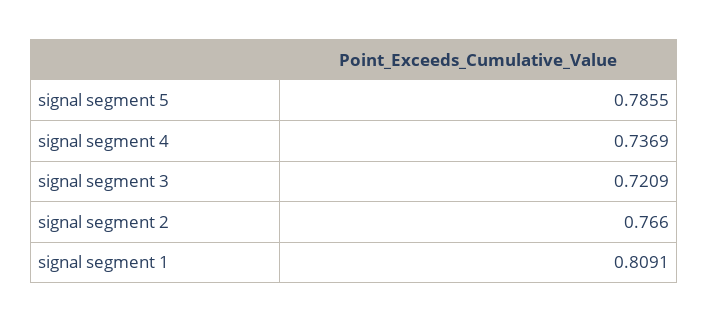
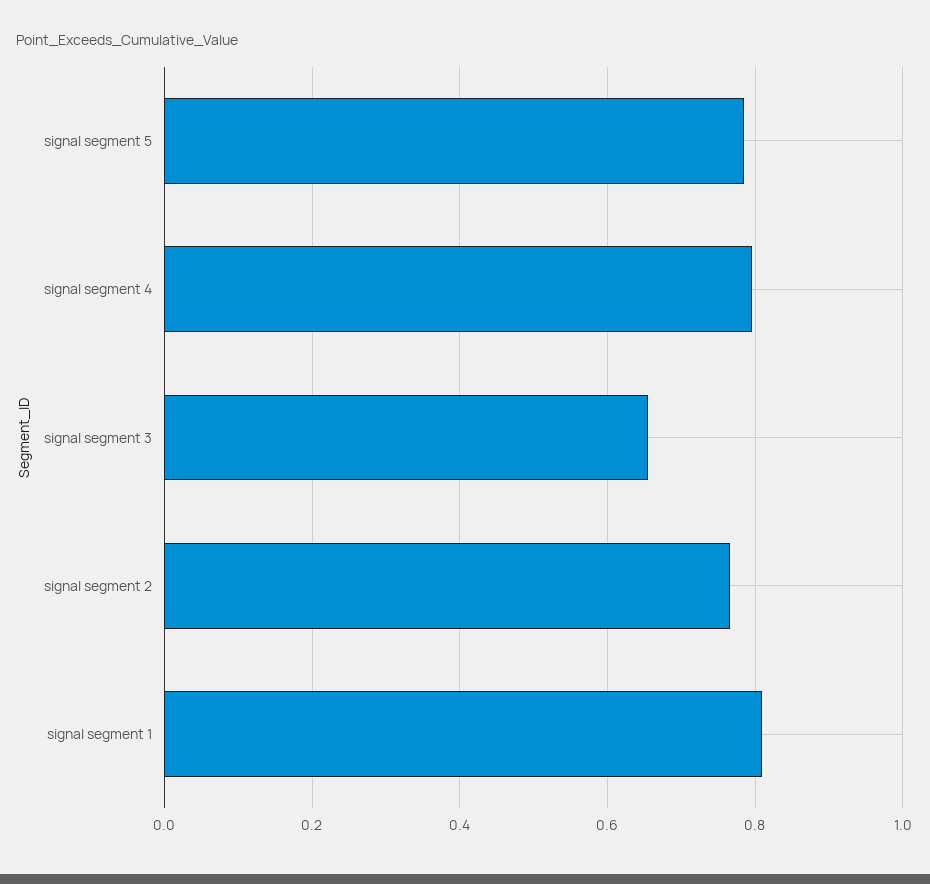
signal segment 4: 0.7369 -> 0.8
signal segment 3: 0.7209 -> 0.66

